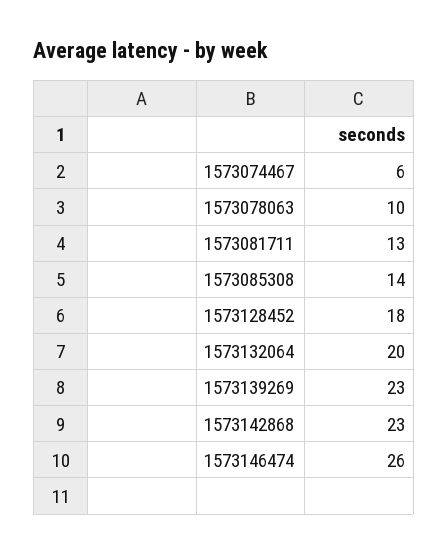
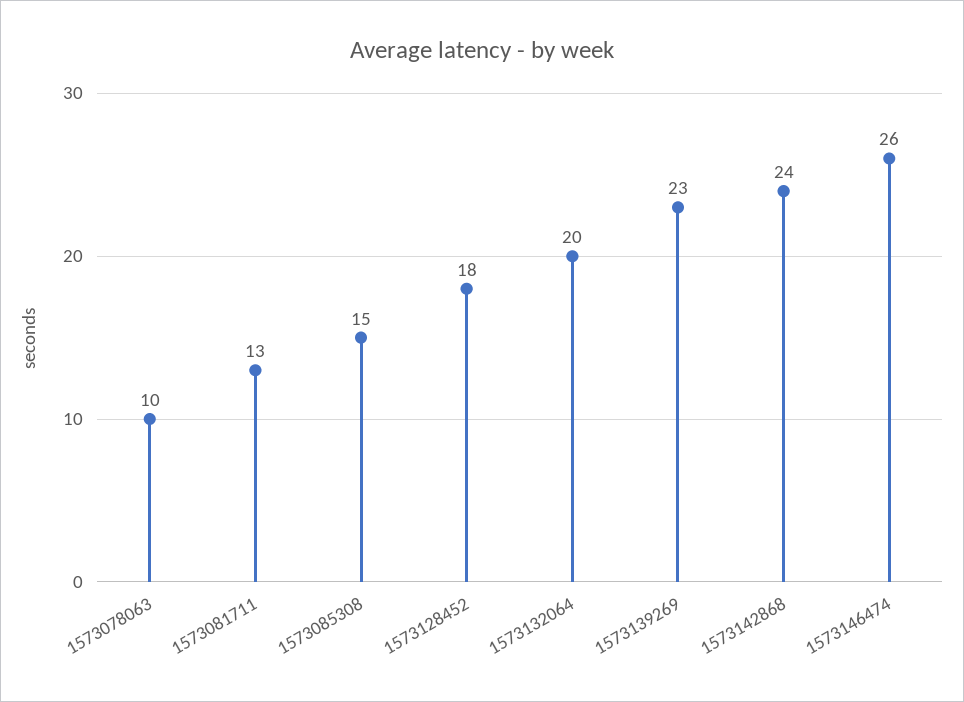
1573074467: 6 -> none
1573085308: 14 -> 15
1573142868: 23 -> 24

